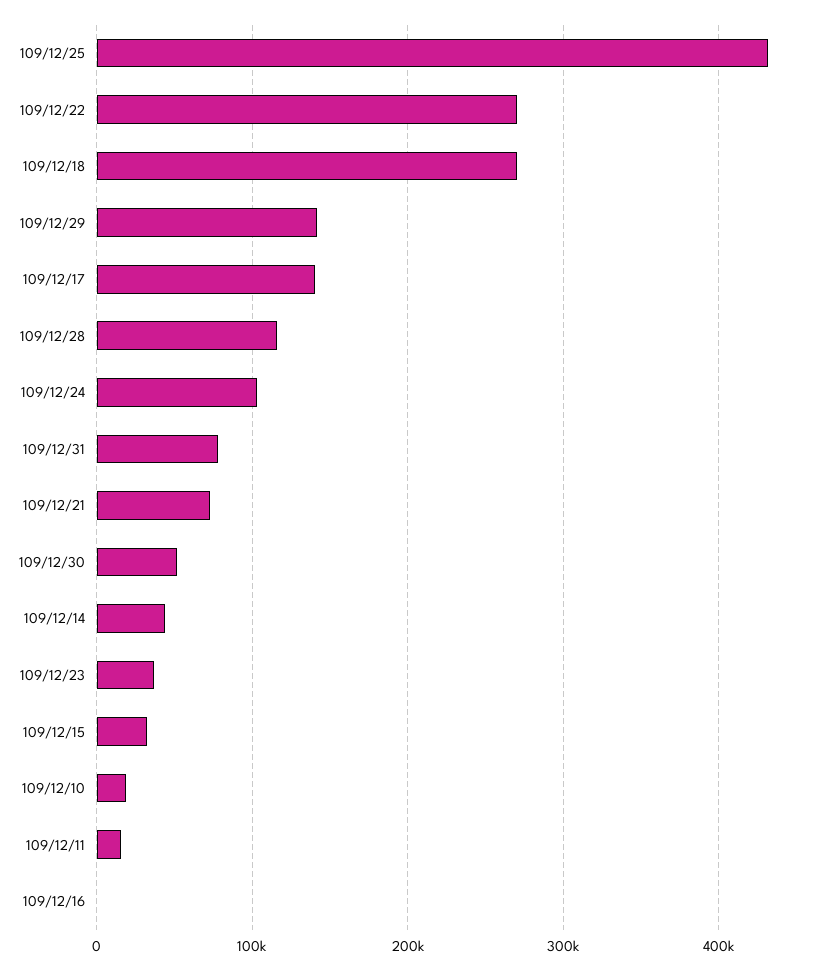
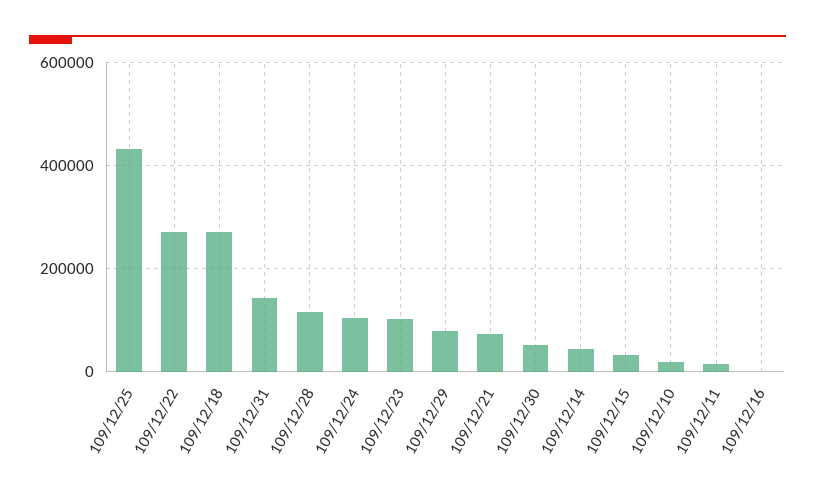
109/12/29: 140000 -> 80000
109/12/17: 140000 -> none
109/12/31: 80000 -> 140000
109/12/23: 40000 -> 100000

